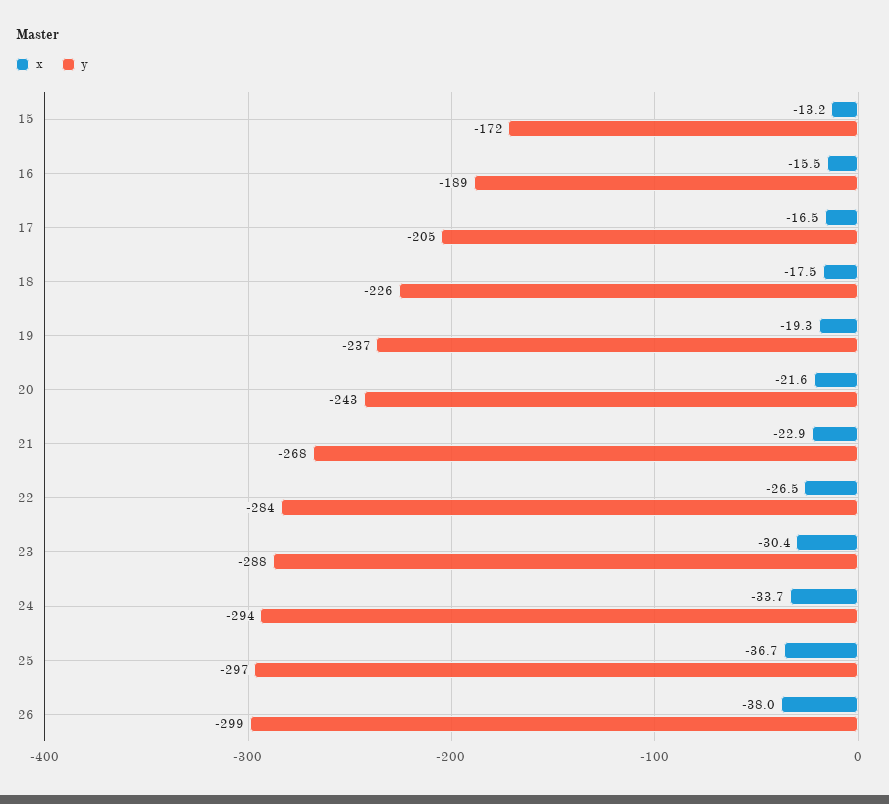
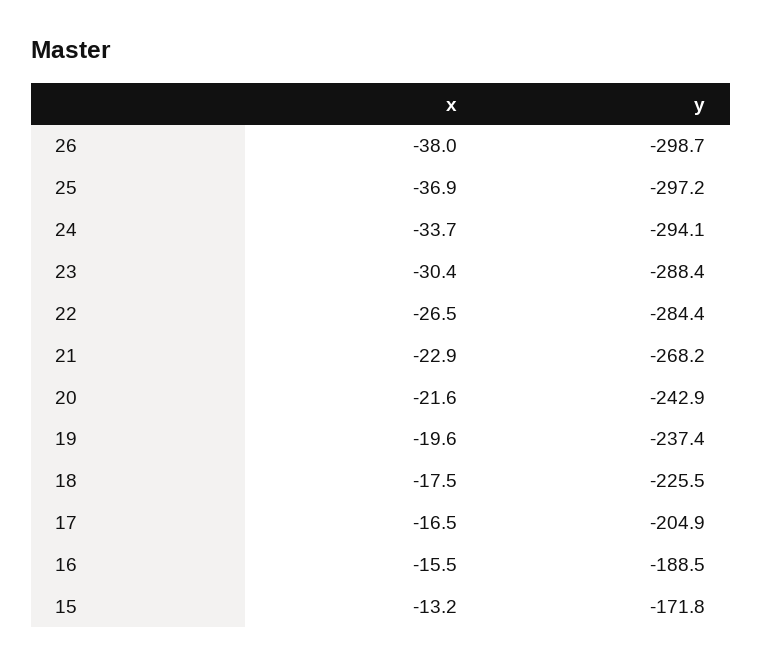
x, 19: -19.3 -> -19.6
x, 25: -36.7 -> -36.9

